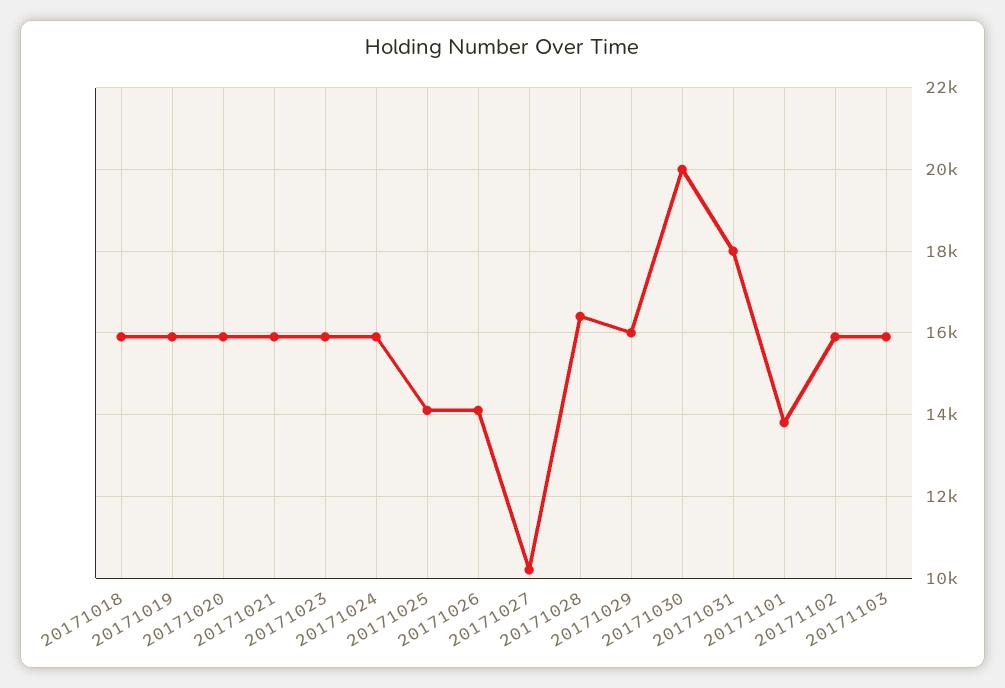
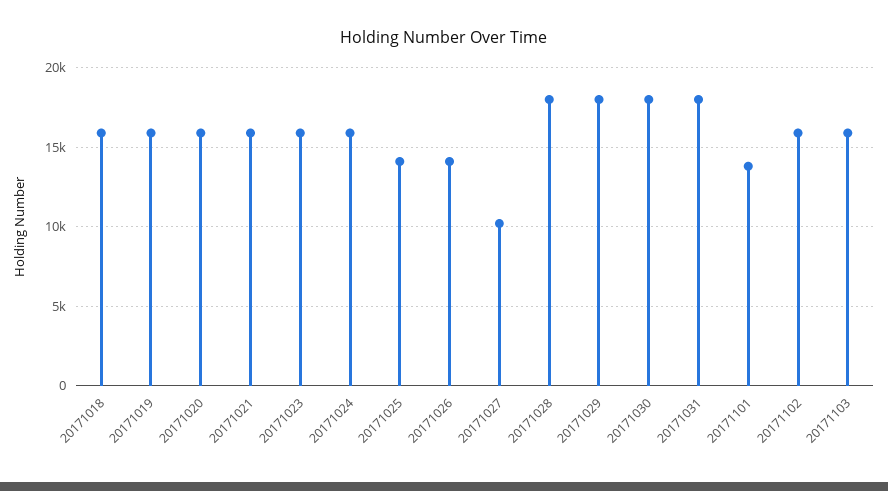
20171028: 16400 -> 18000
20171029: 16000 -> 18000
20171030: 20000 -> 18000

